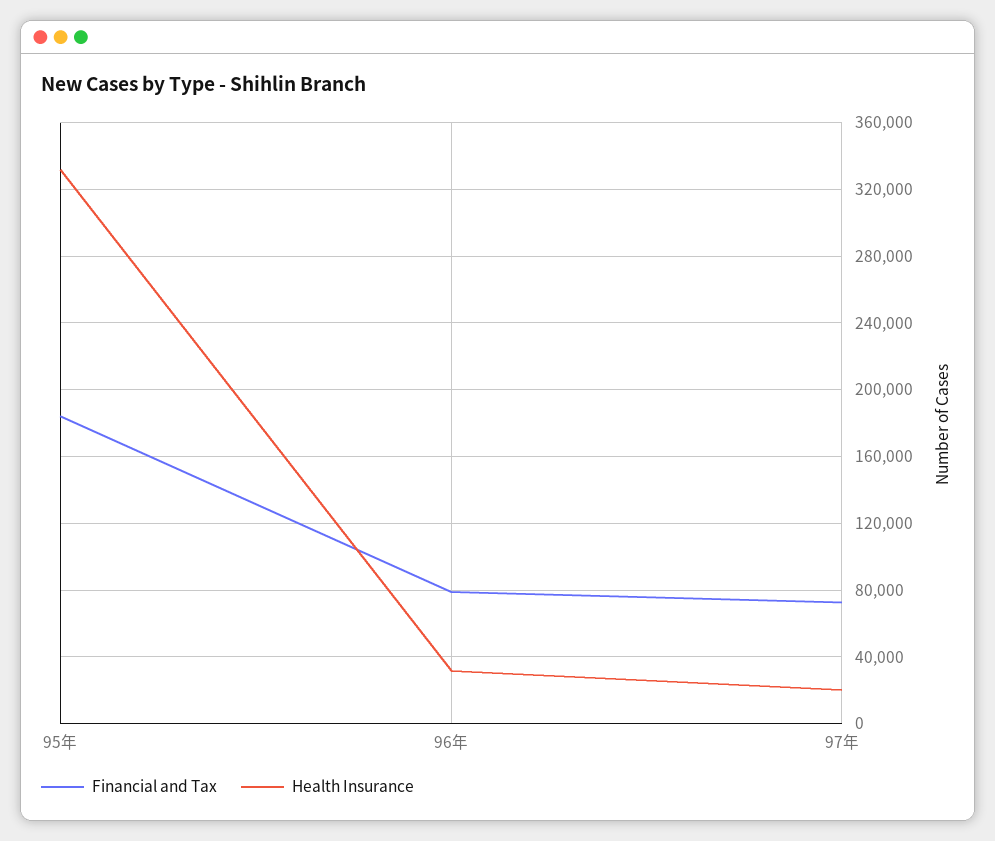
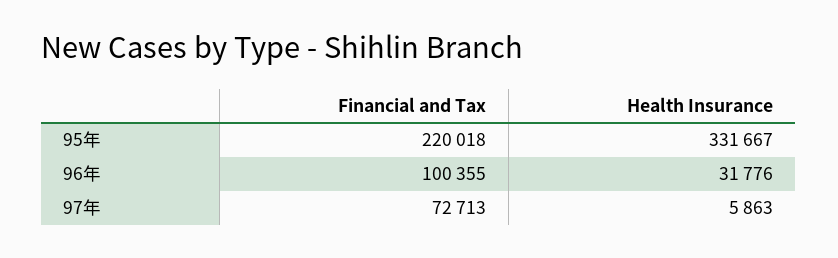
Financial and Tax, 95年: 185000 -> 220018
Financial and Tax, 96年: 80000 -> 100355
Health Insurance, 97年: 20000 -> 5863

